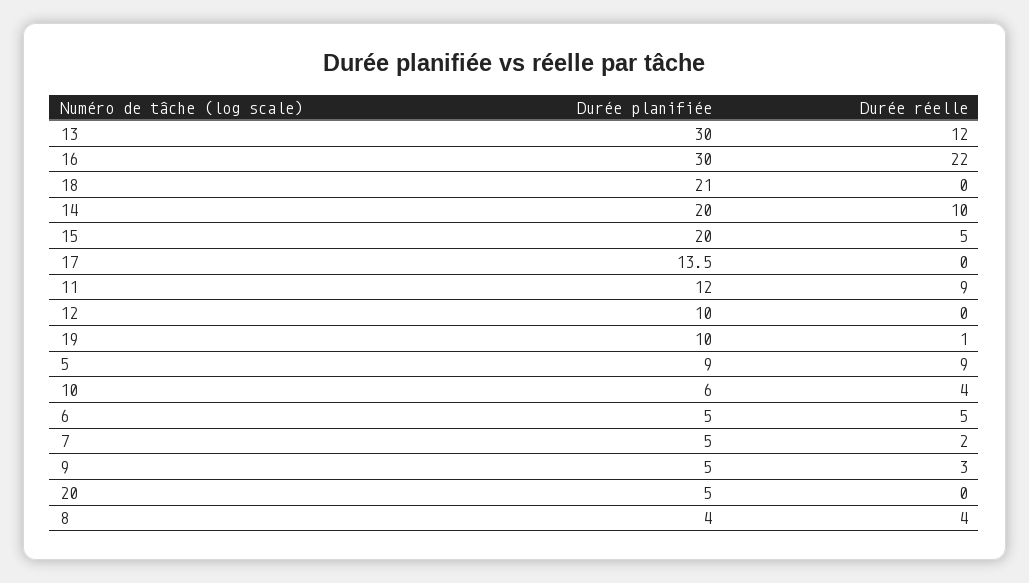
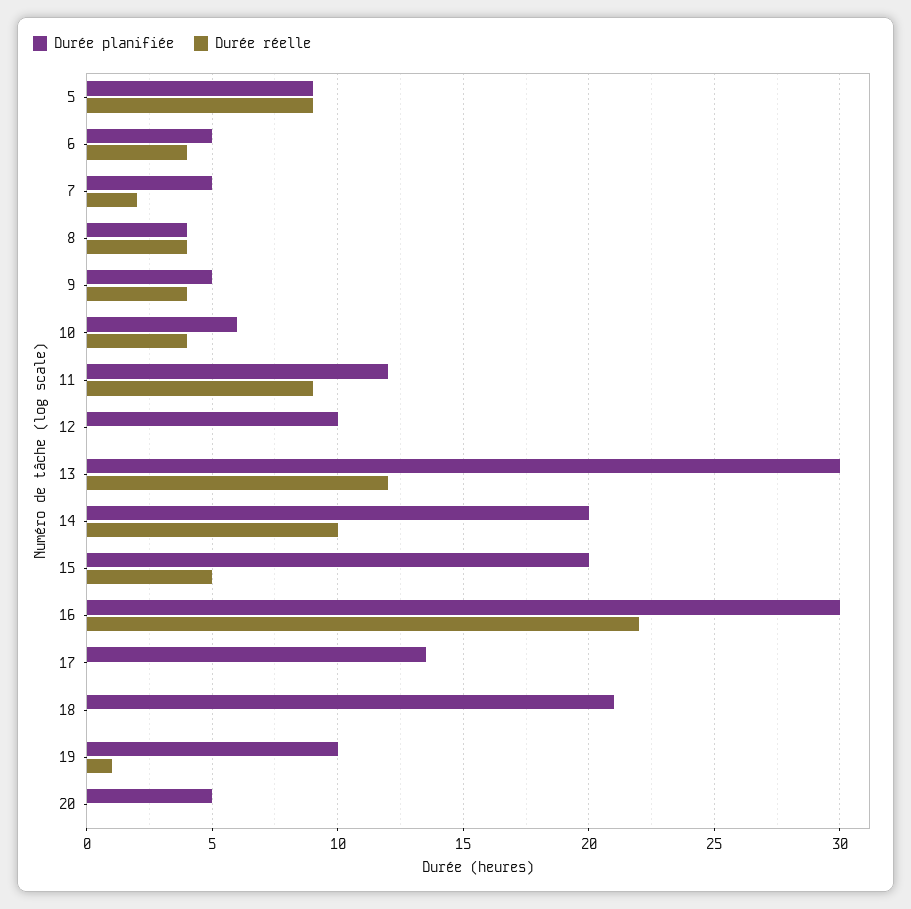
Durée réelle, 6: 5 -> 4
Durée réelle, 9: 3 -> 4

